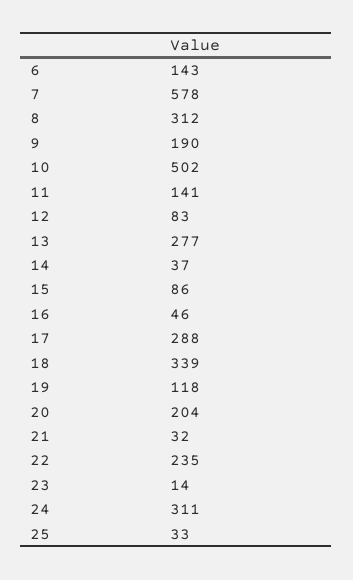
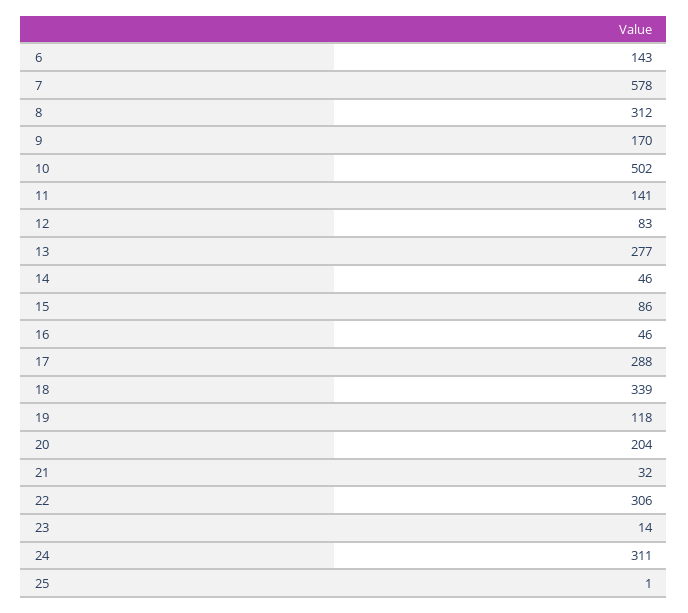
9: 190 -> 170
14: 37 -> 46
22: 235 -> 306
25: 33 -> 1

